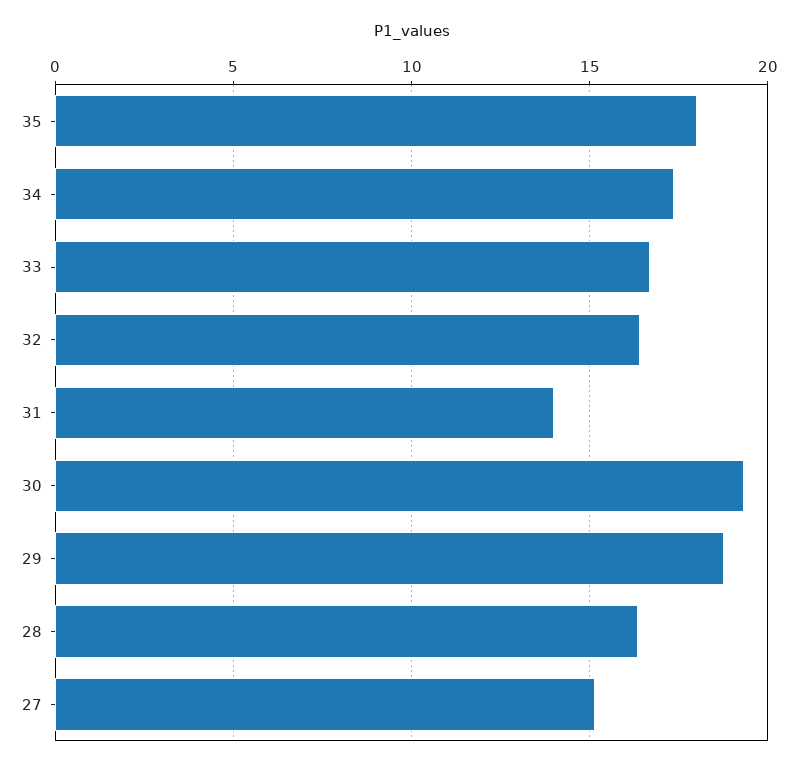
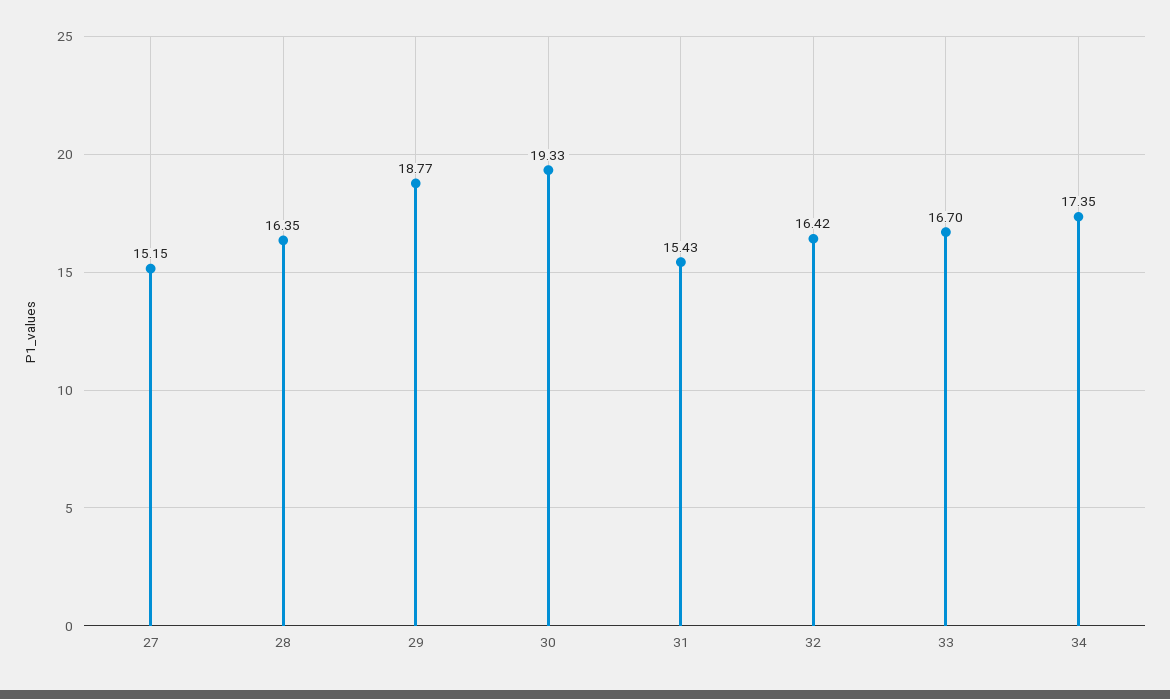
35: 18 -> none
31: 14 -> 15.43

